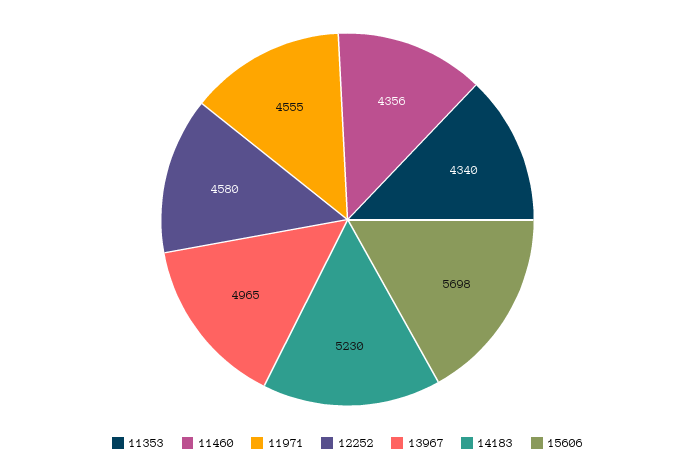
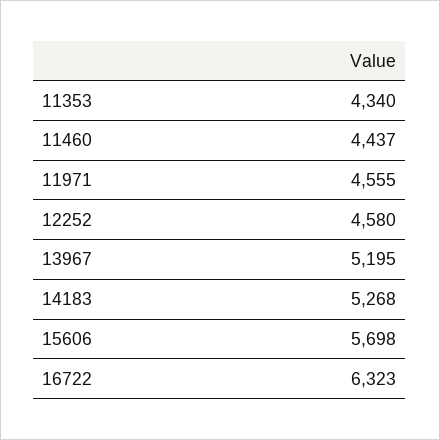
11460: 4356 -> 4437
13967: 4965 -> 5195
14183: 5230 -> 5268
16722: none -> 6323

